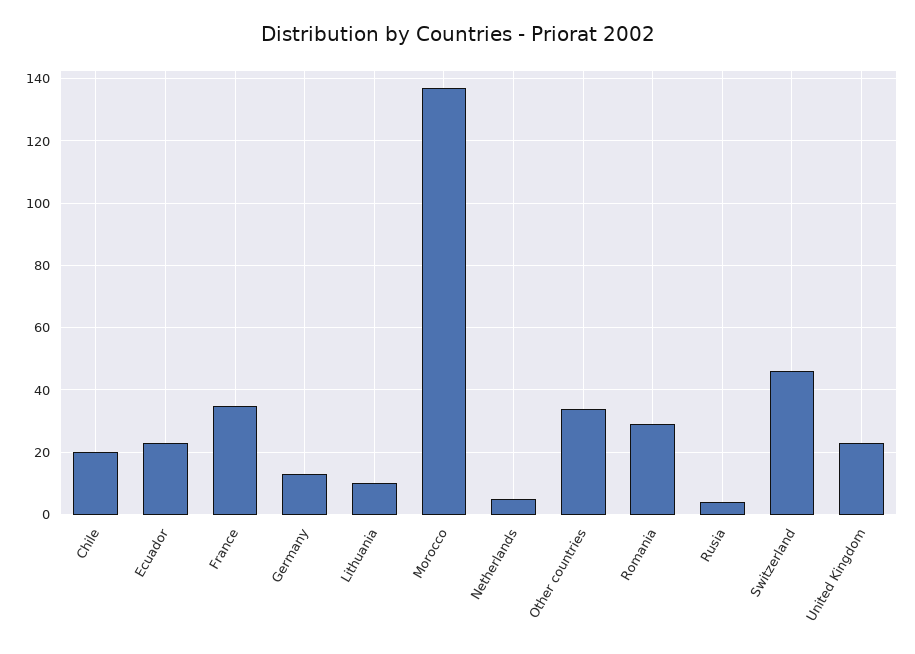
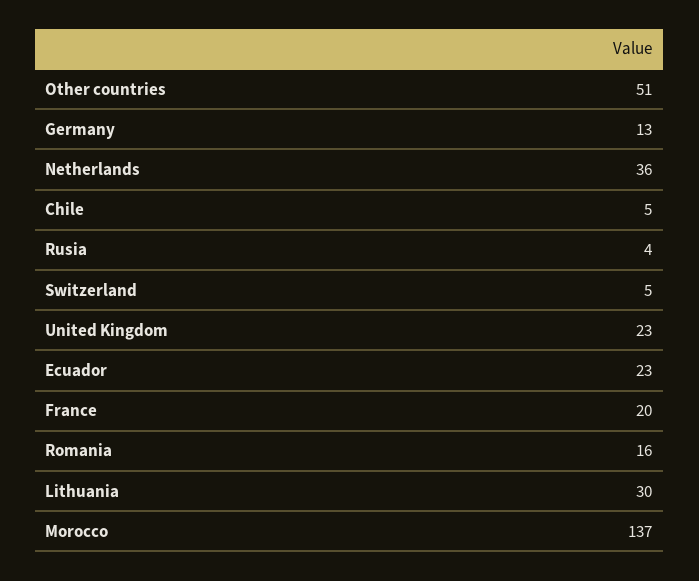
Chile: 20 -> 5
France: 35 -> 20
Lithuania: 10 -> 30
Netherlands: 5 -> 36
Other countries: 35 -> 51
Romania: 30 -> 16
Switzerland: 45 -> 5

